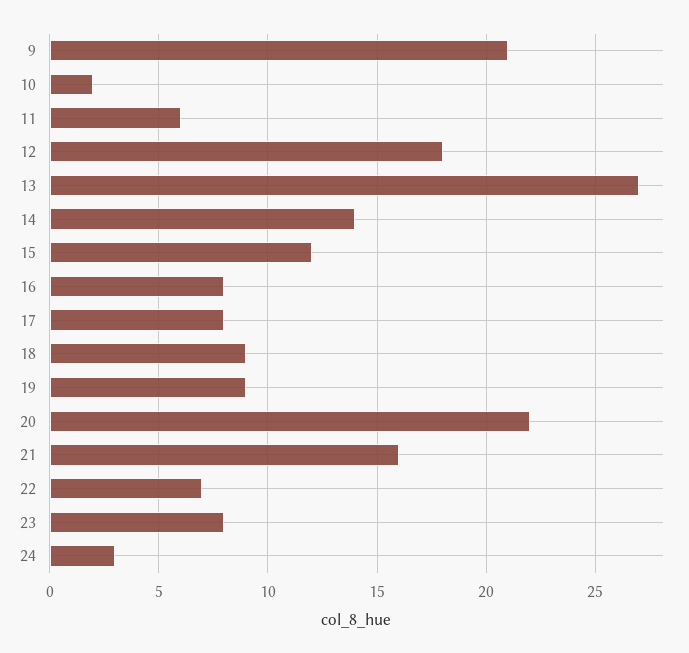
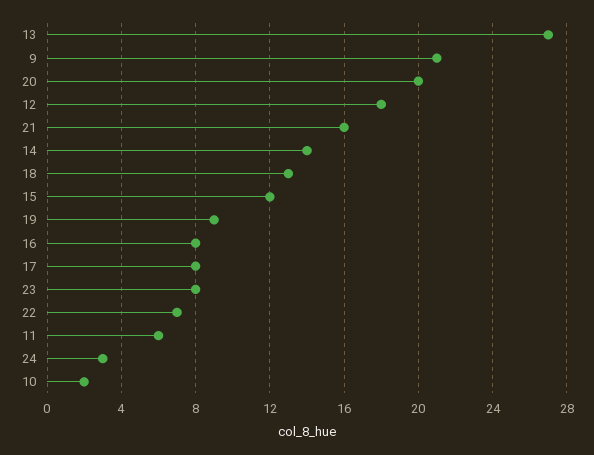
18: 9 -> 13
20: 22 -> 20

